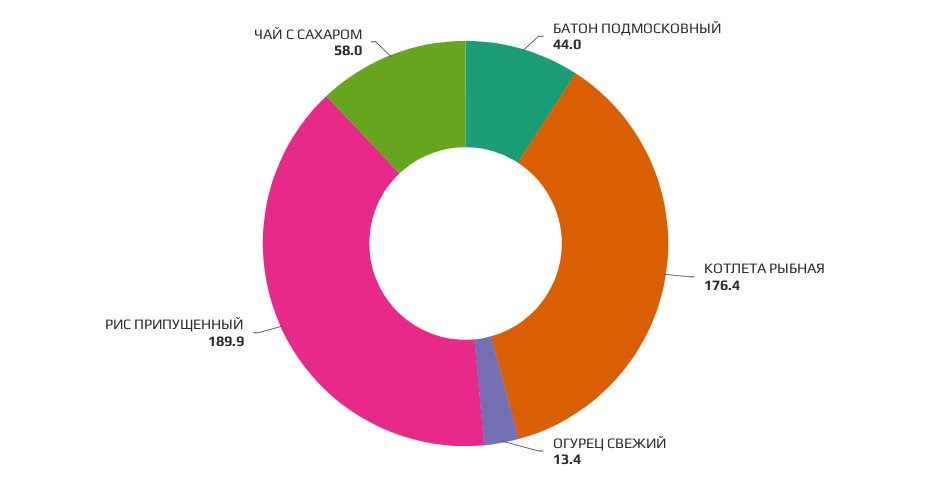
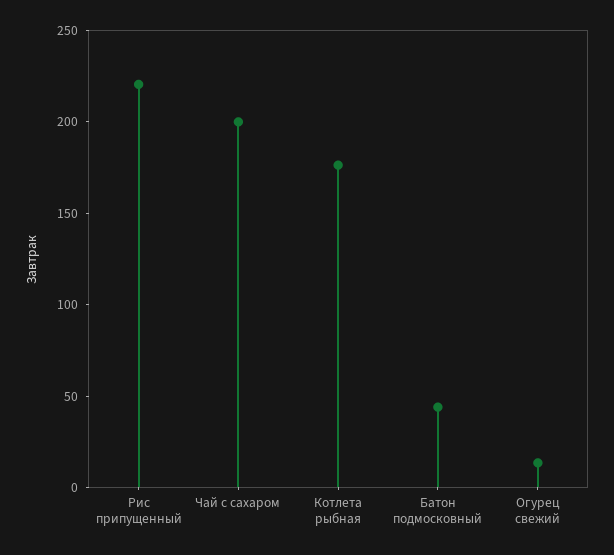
РИС ПРИПУЩЕННЫЙ: 189.9 -> 220
ЧАЙ С САХАРОМ: 58 -> 200

